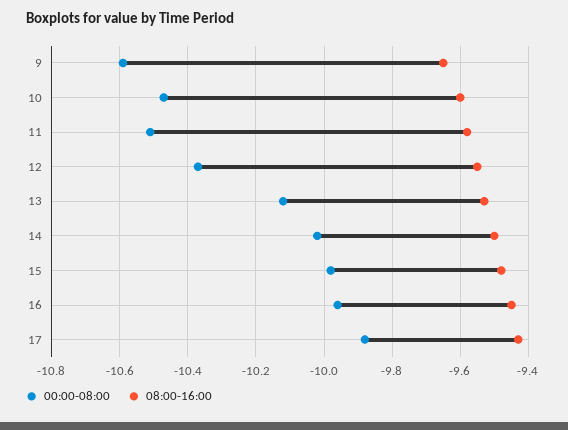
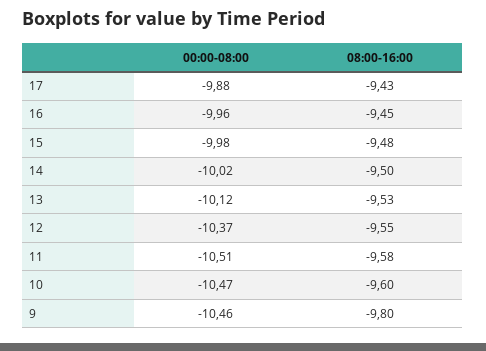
00:00-08:00, 9: -10.6 -> -10.46
08:00-16:00, 9: -9.65 -> -9.8

